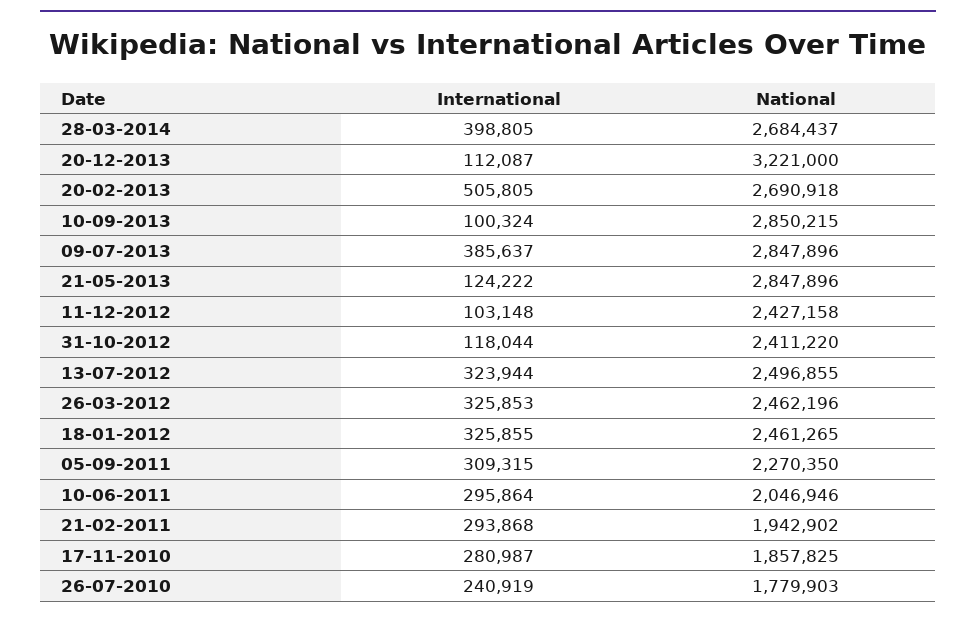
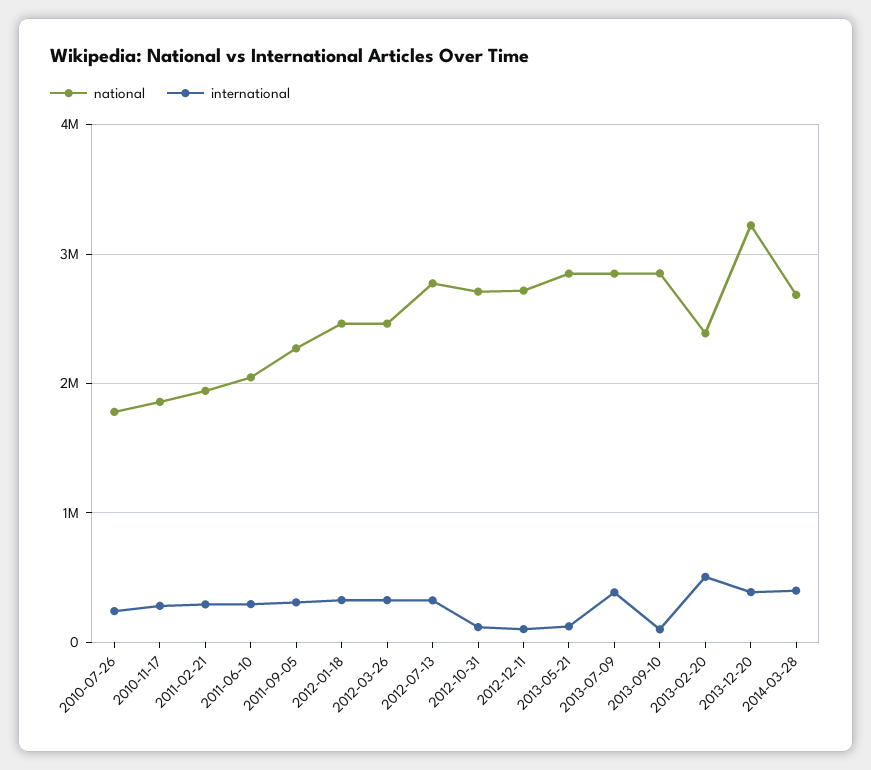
International, 20-12-2013: 112087 -> 400000
National, 20-02-2013: 2690918 -> 2400000
National, 11-12-2012: 2427158 -> 2700000
National, 31-10-2012: 2411220 -> 2700000
National, 13-07-2012: 2496855 -> 2800000

